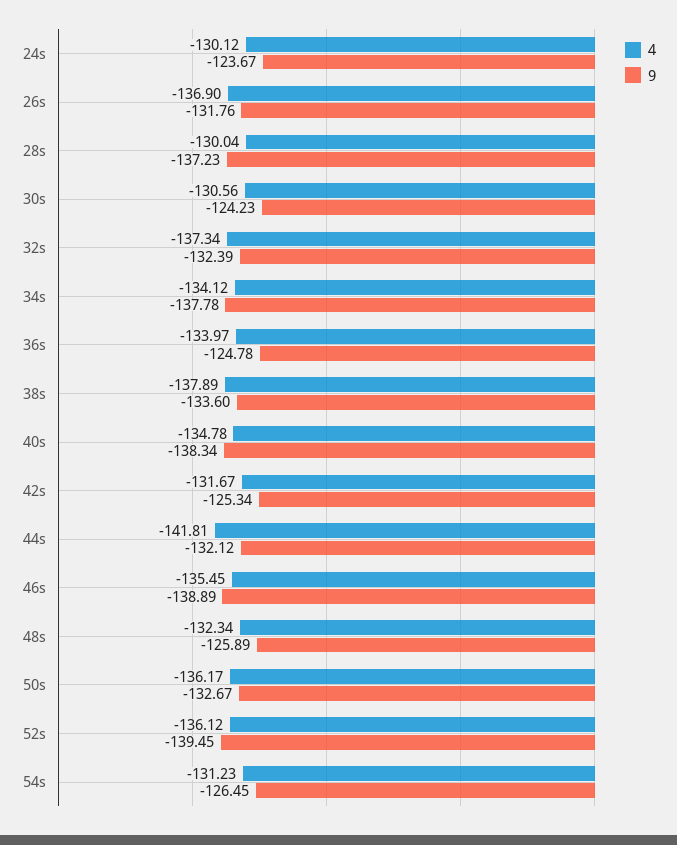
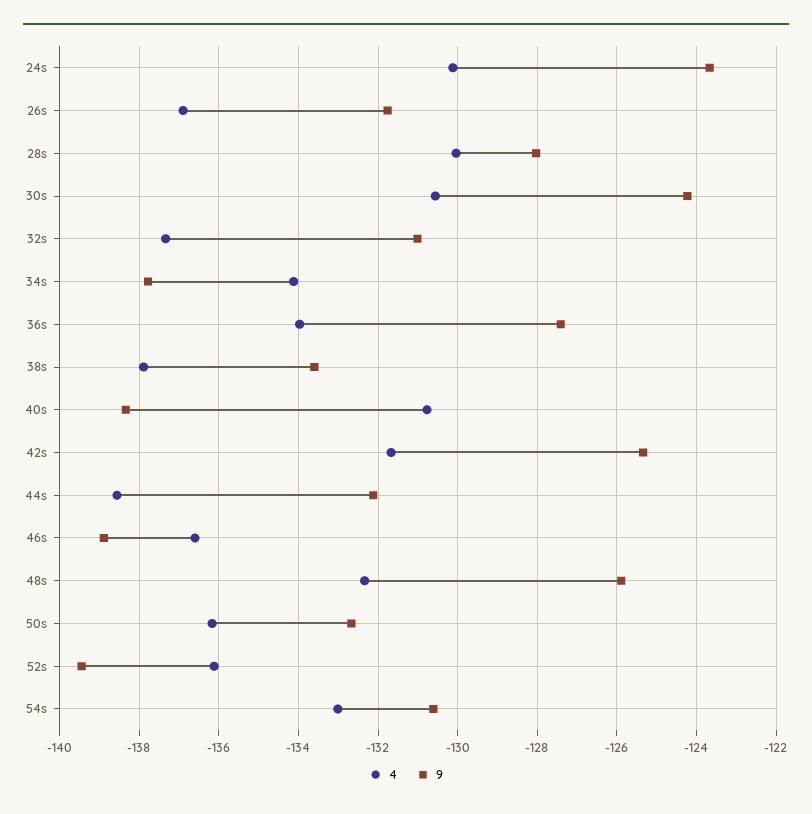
9, 28s: -137.23 -> -128
9, 32s: -132.39 -> -131
9, 36s: -124.78 -> -127.4
4, 40s: -134.78 -> -130.8
4, 44s: -141.81 -> -138.6
4, 46s: -135.45 -> -136.6
4, 54s: -131.23 -> -133
9, 54s: -126.45 -> -130.6

